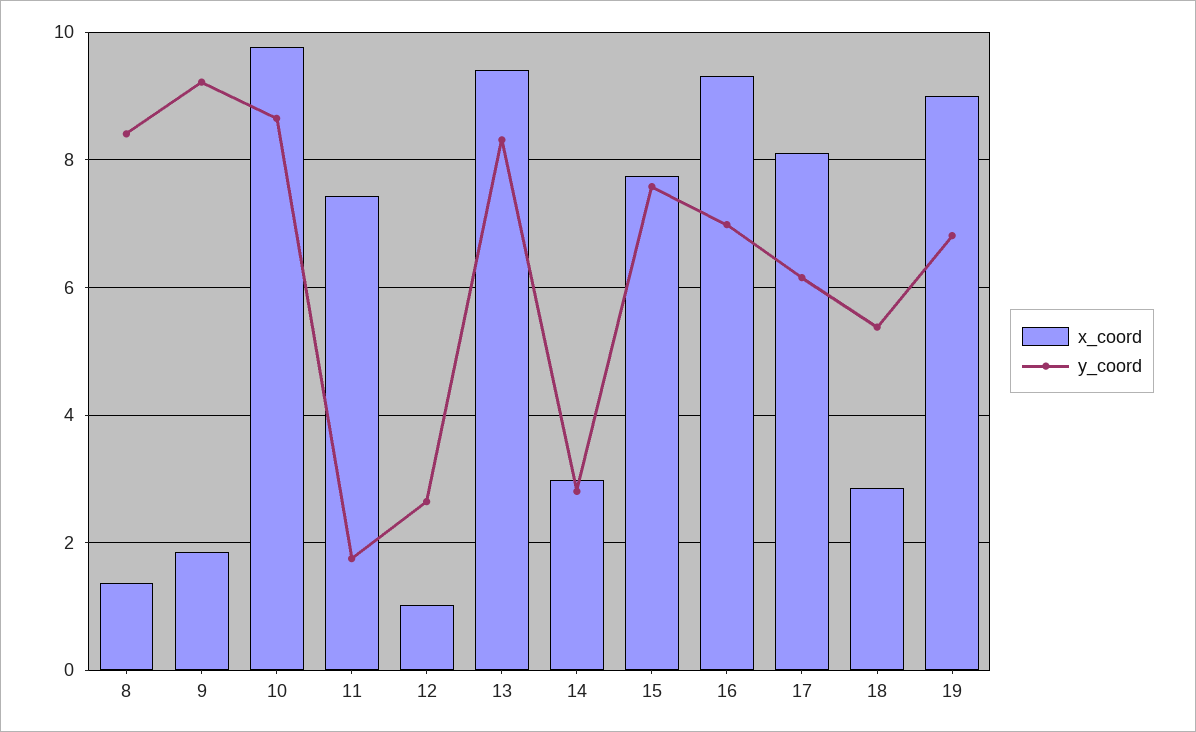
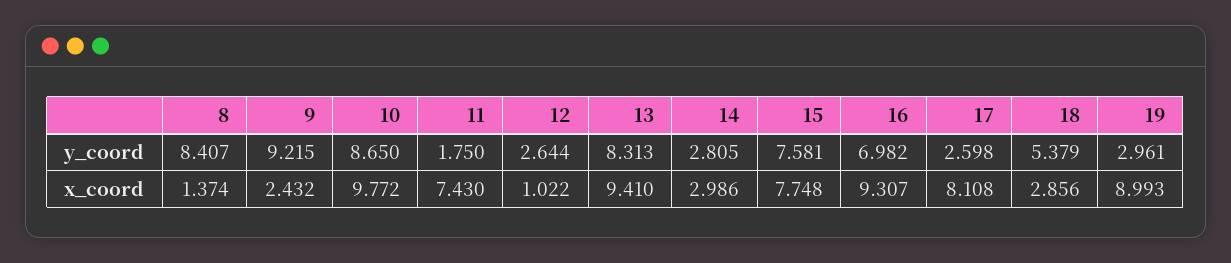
x_coord, 9: 1.8 -> 2.432
y_coord, 17: 6.2 -> 2.598
y_coord, 19: 6.8 -> 2.961

